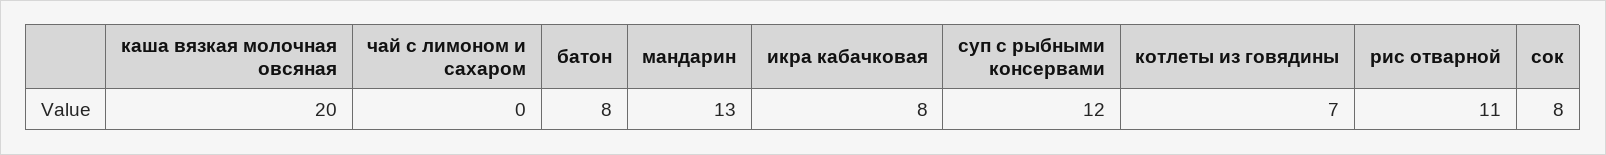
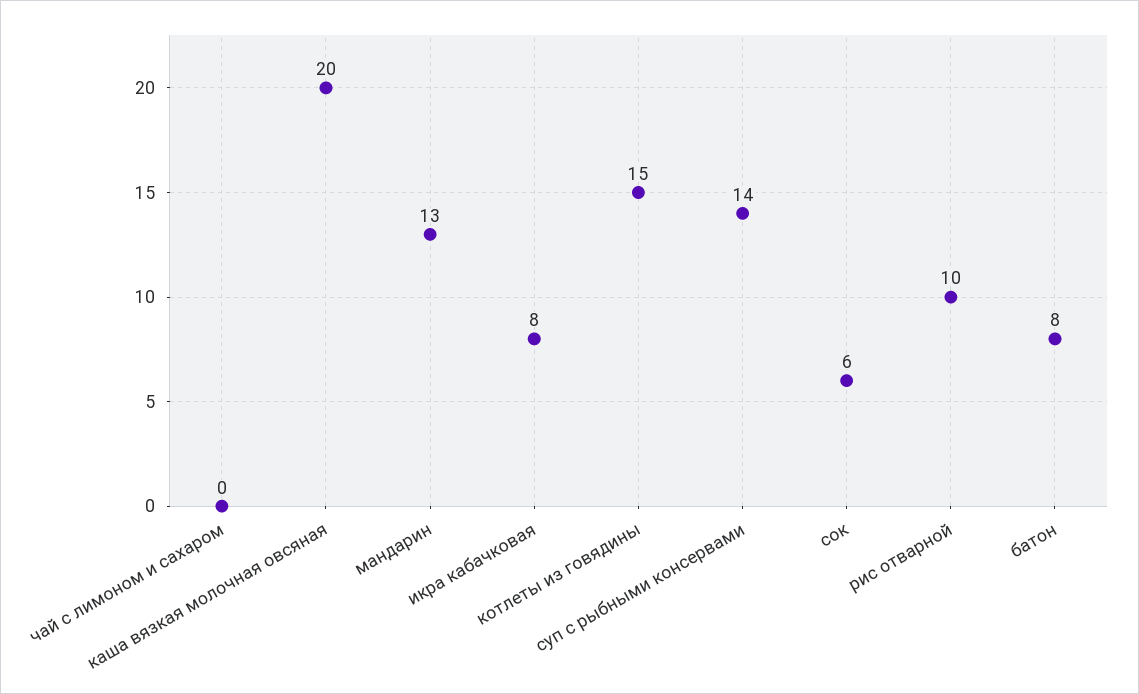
суп с рыбными консервами: 12 -> 14
котлеты из говядины: 7 -> 15
рис отварной: 11 -> 10
сок: 8 -> 6

